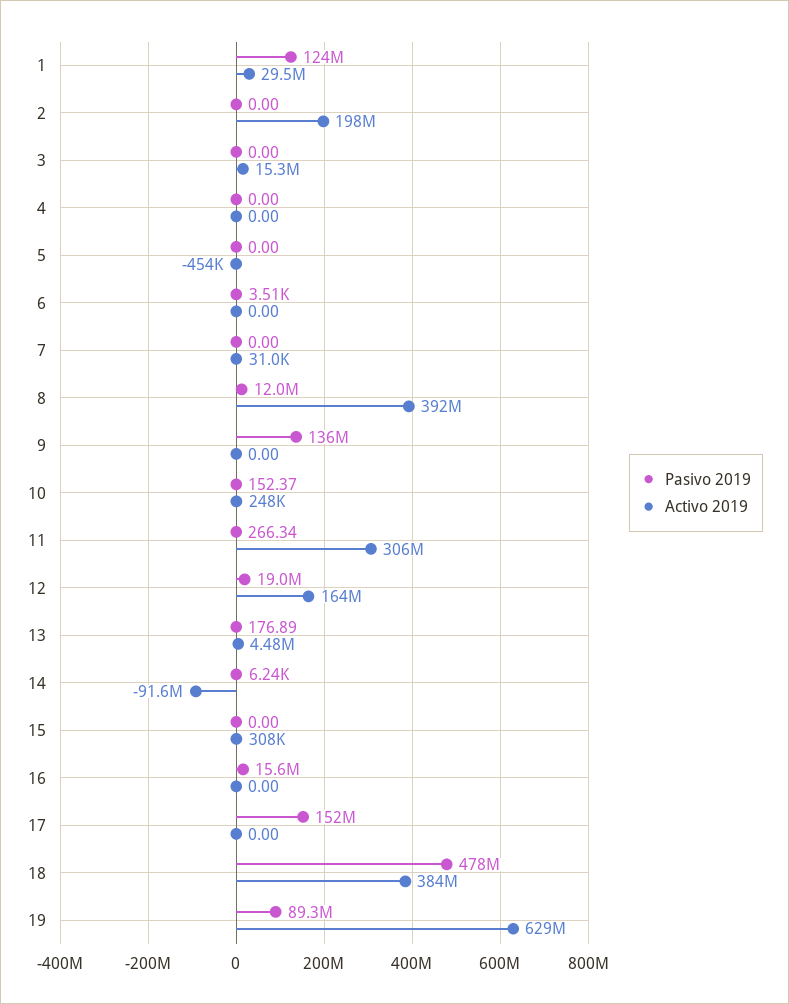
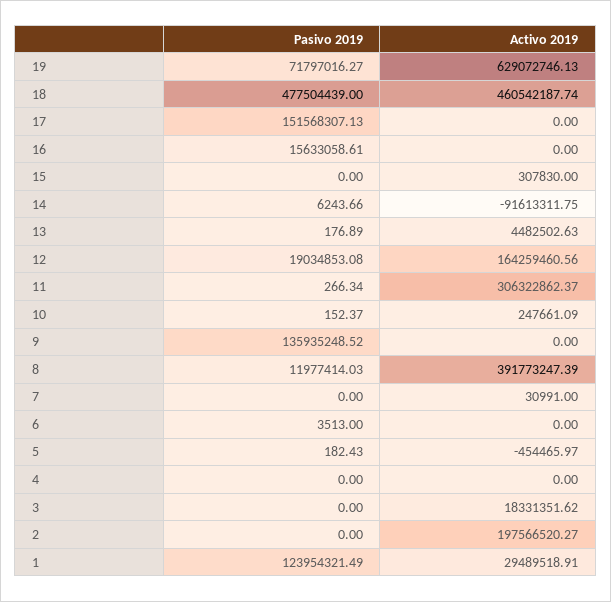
Activo 2019, 3: 15300000 -> 18331351.62
Pasivo 2019, 5: 0 -> 182.43
Activo 2019, 18: 384000000 -> 460542187.74
Pasivo 2019, 19: 89300000 -> 71797016.27

